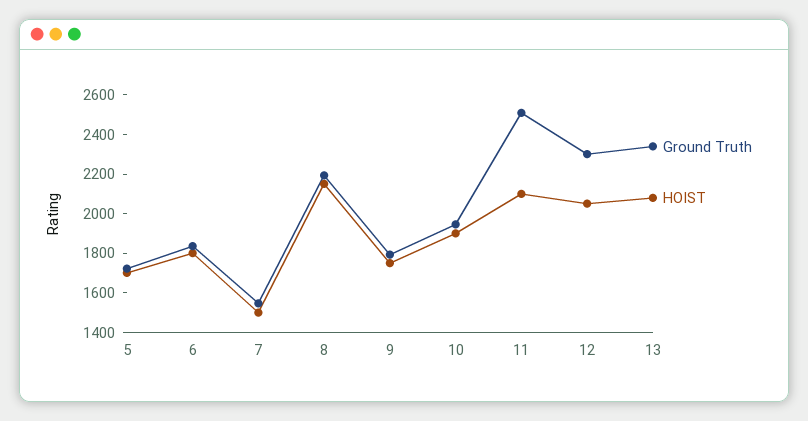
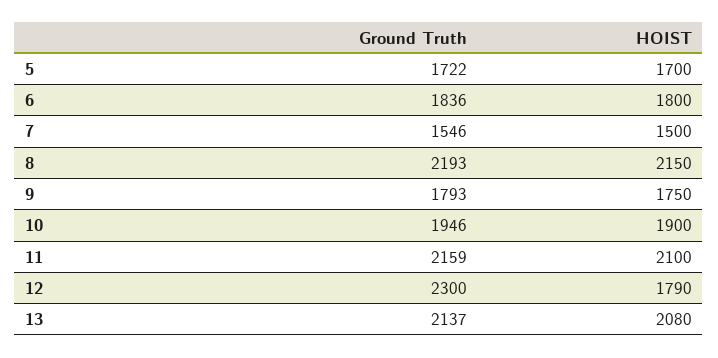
Ground Truth, 11: 2500 -> 2159
HOIST, 12: 2050 -> 1790
Ground Truth, 13: 2350 -> 2137

